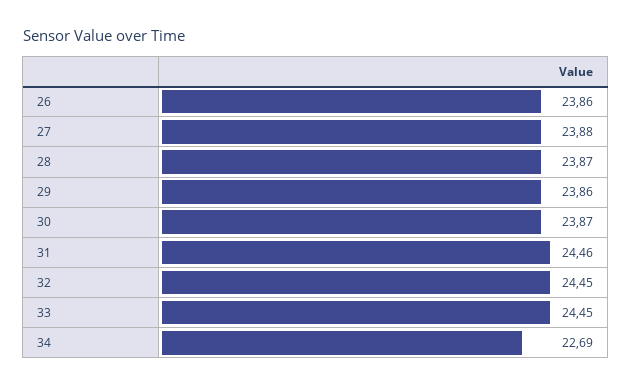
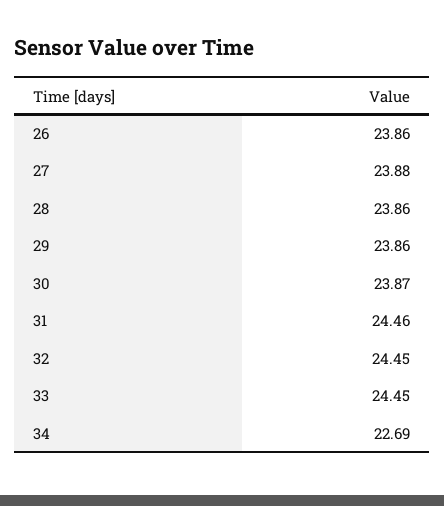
28: 23.87 -> 23.86

